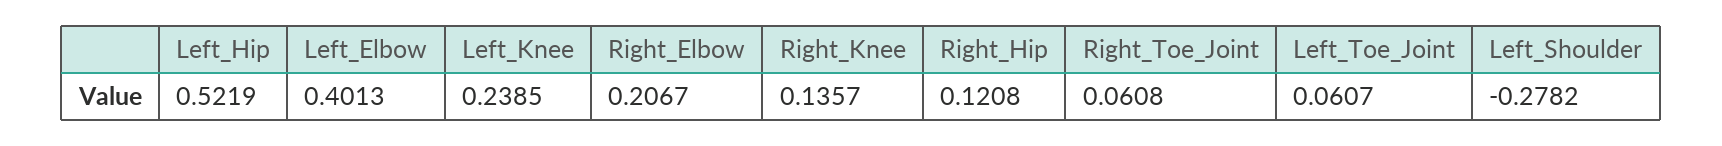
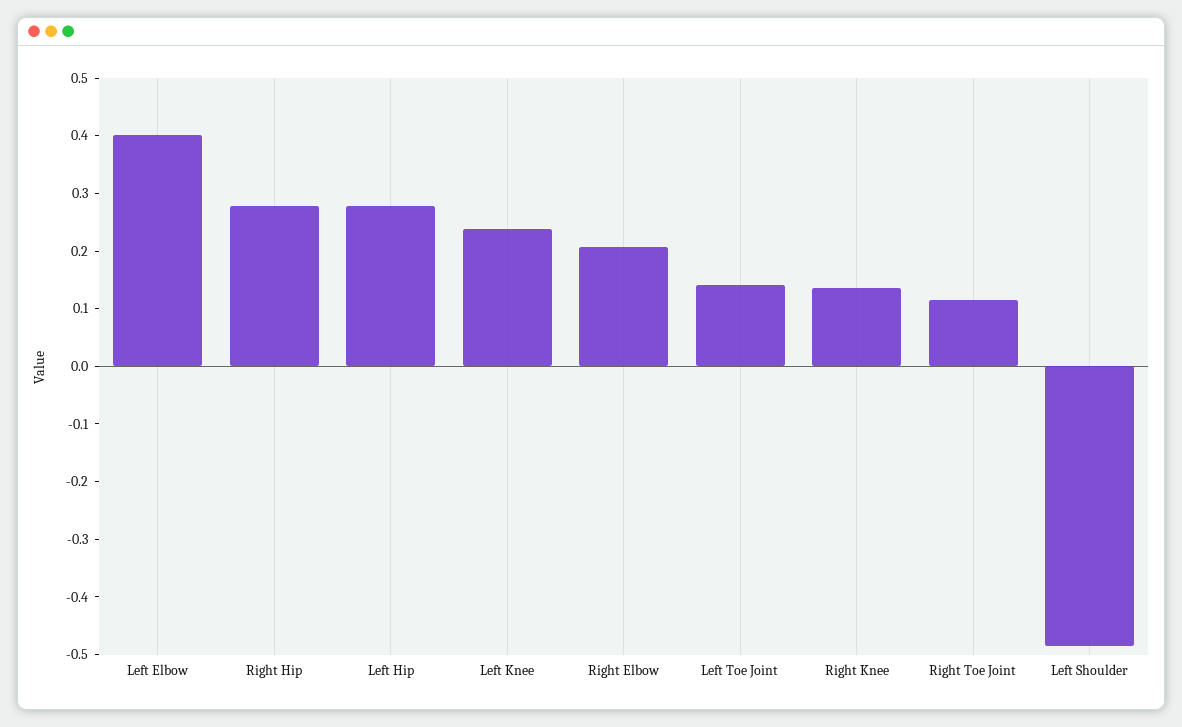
Left_Hip: 0.5219 -> 0.28
Right_Hip: 0.1208 -> 0.28
Right_Toe_Joint: 0.0608 -> 0.12
Left_Toe_Joint: 0.0607 -> 0.14
Left_Shoulder: -0.2782 -> -0.48

